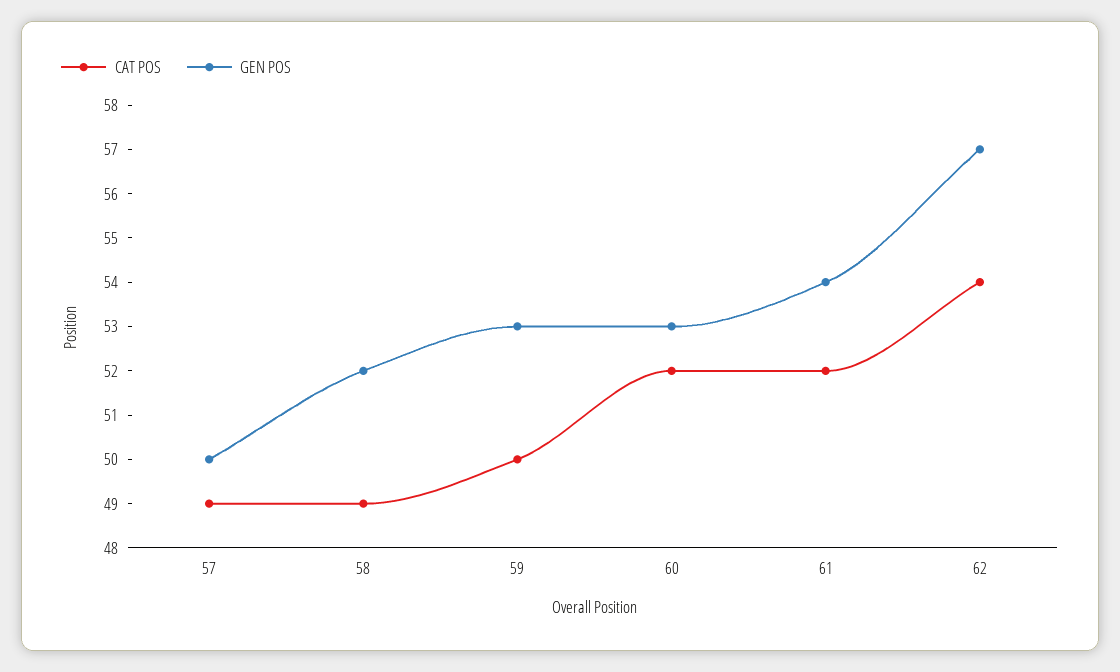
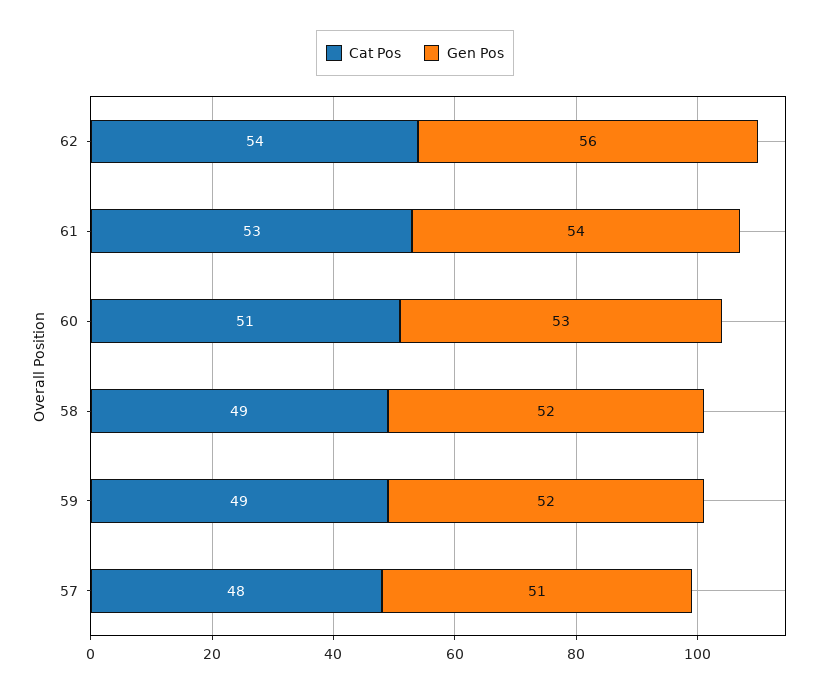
CAT POS, 57: 49 -> 48
GEN POS, 57: 50 -> 51
CAT POS, 59: 50 -> 49
GEN POS, 59: 53 -> 52
CAT POS, 60: 52 -> 51
CAT POS, 61: 52 -> 53
GEN POS, 62: 57 -> 56

